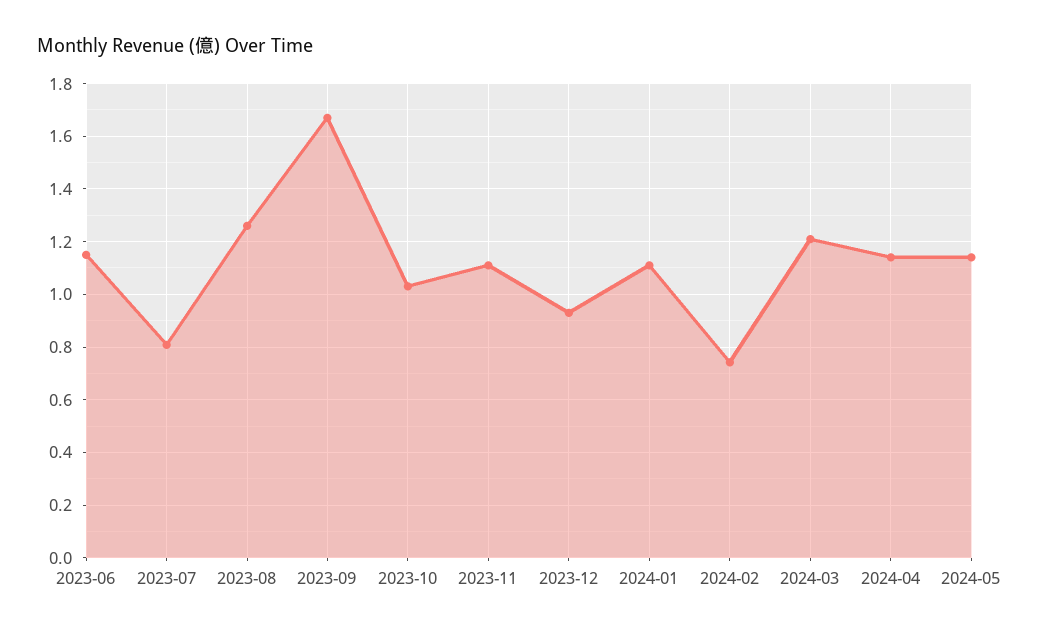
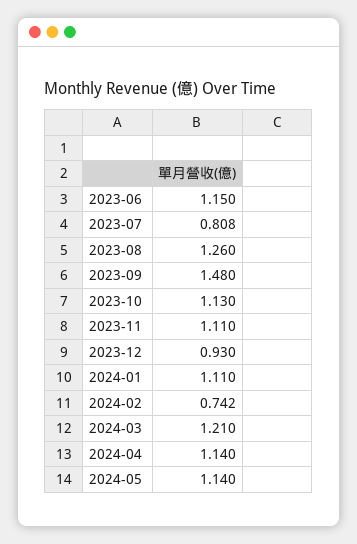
2023-09: 1.675 -> 1.48
2023-10: 1.025 -> 1.13

